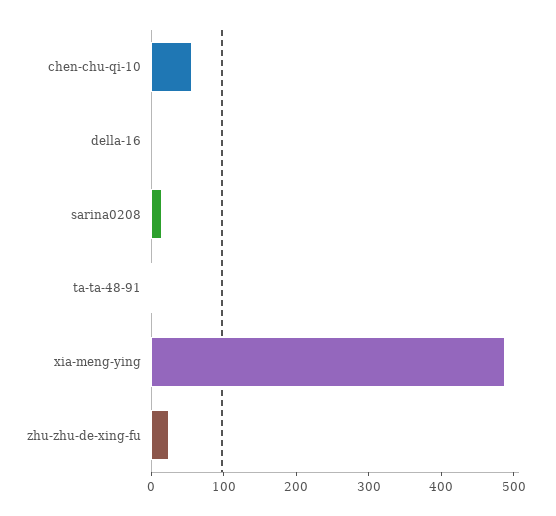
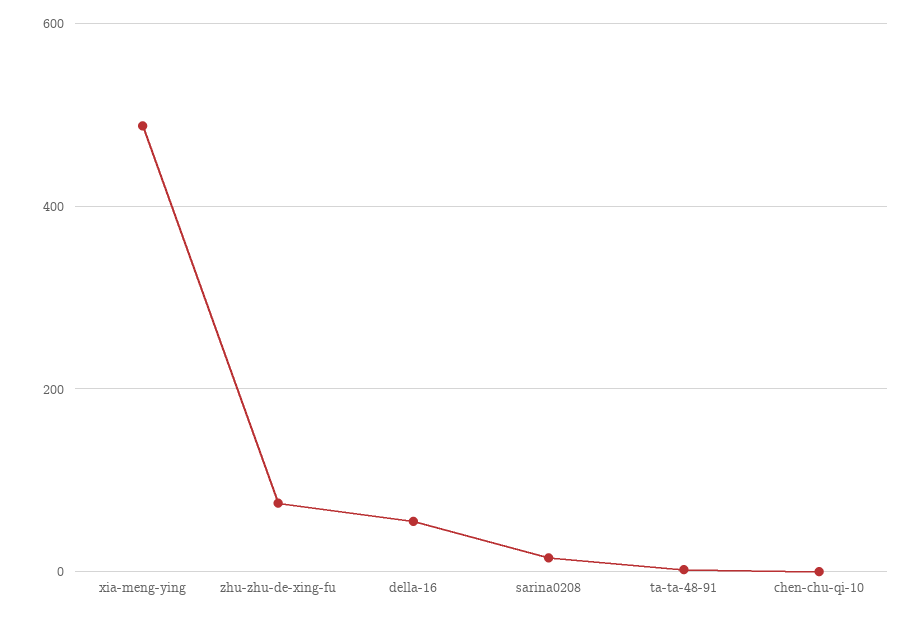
chen-chu-qi-10: 60 -> 0
della-16: 0 -> 60
zhu-zhu-de-xing-fu: 20 -> 80

